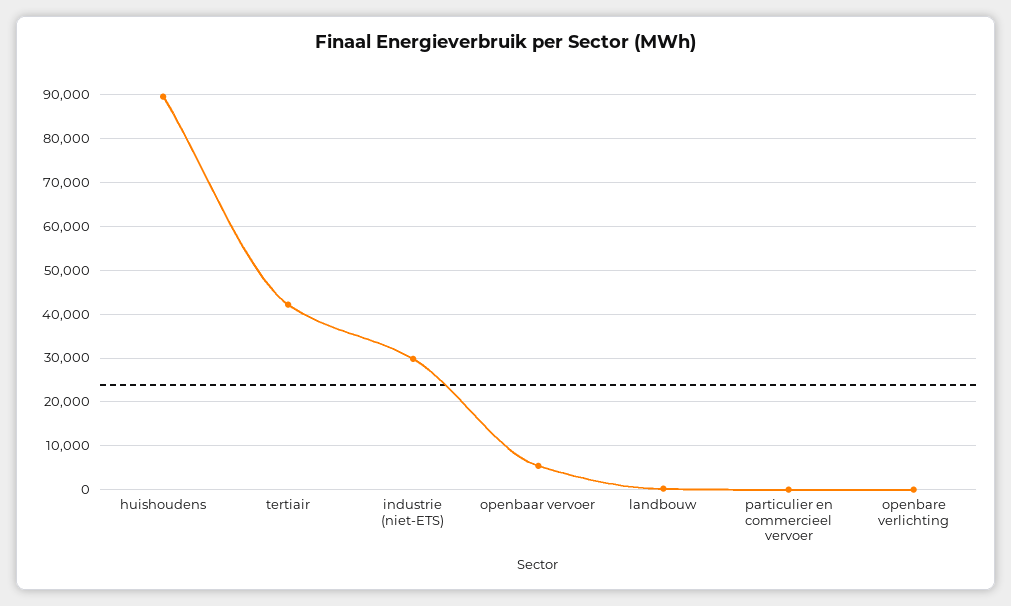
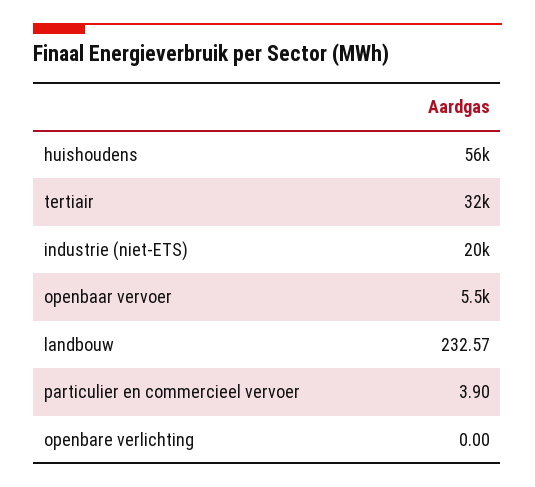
huishoudens: 90000 -> 56000
tertiair: 42000 -> 32000
industrie (niet-ETS): 30000 -> 20000

